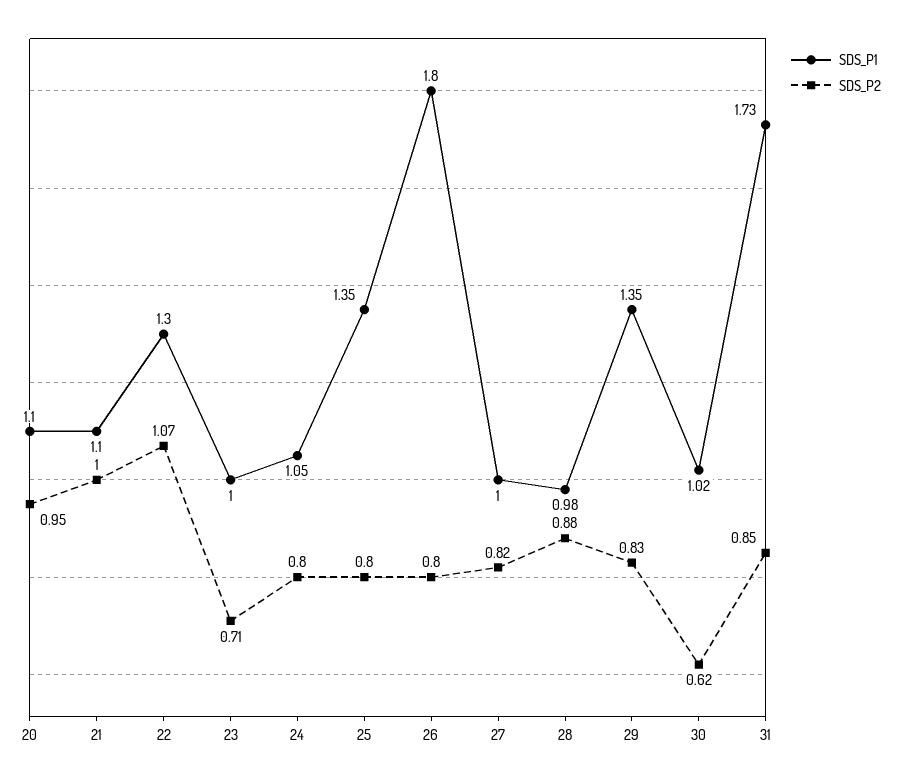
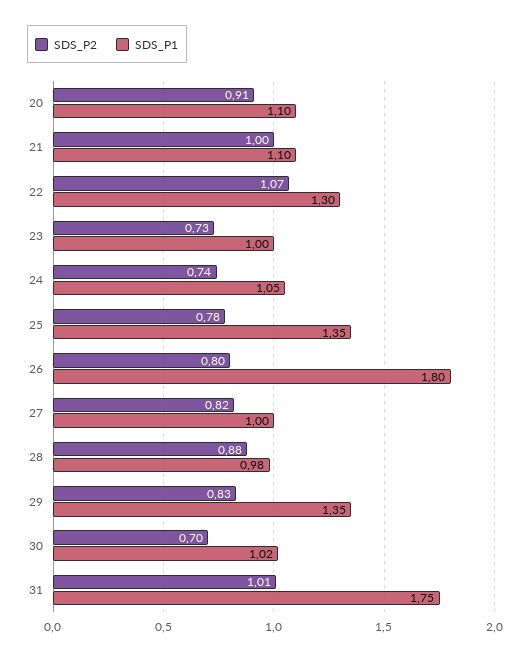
SDS_P2, 20: 0.95 -> 0.91
SDS_P2, 23: 0.71 -> 0.73
SDS_P2, 24: 0.8 -> 0.74
SDS_P2, 25: 0.8 -> 0.78
SDS_P2, 30: 0.62 -> 0.7
SDS_P1, 31: 1.73 -> 1.75
SDS_P2, 31: 0.85 -> 1.01

